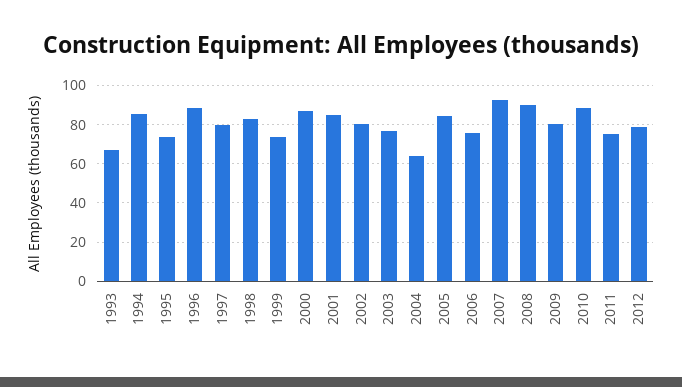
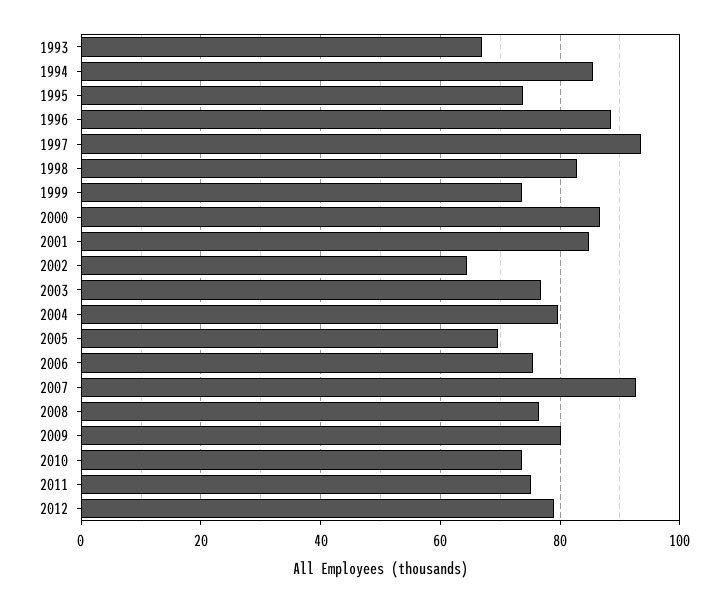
1997: 80 -> 94
2002: 80 -> 64
2004: 65 -> 80
2005: 85 -> 70
2008: 90 -> 76
2010: 90 -> 74

